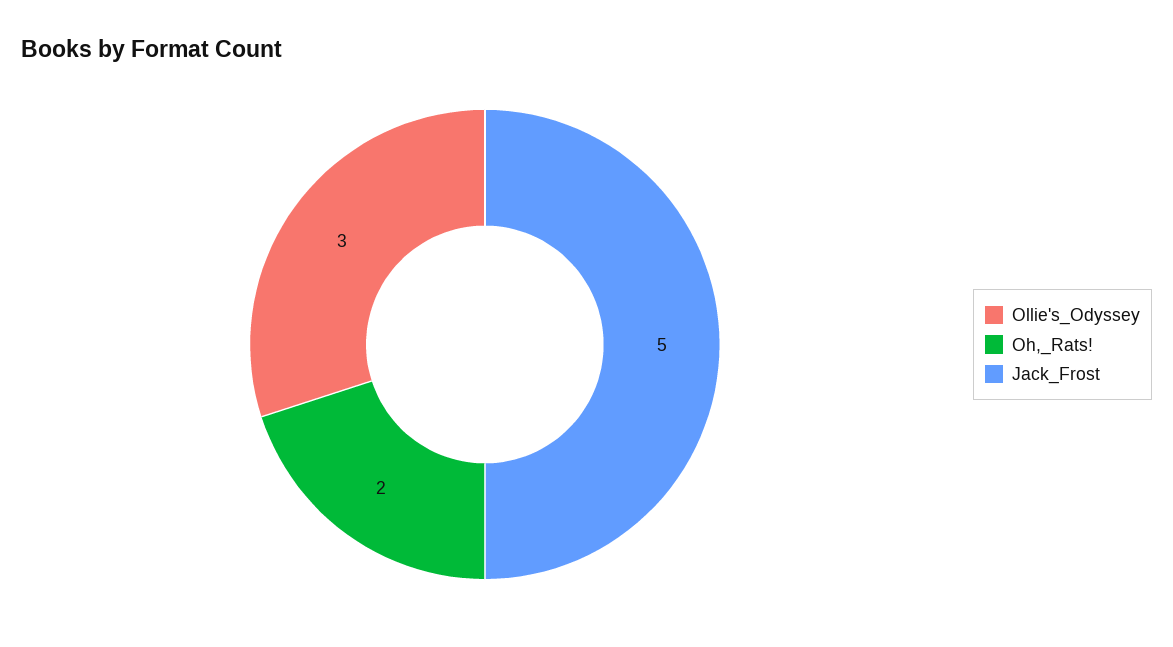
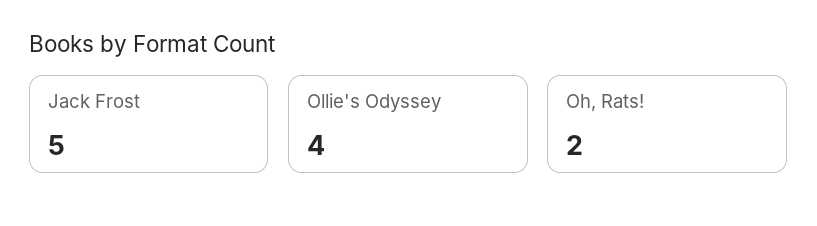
Ollie's_Odyssey: 3 -> 4

